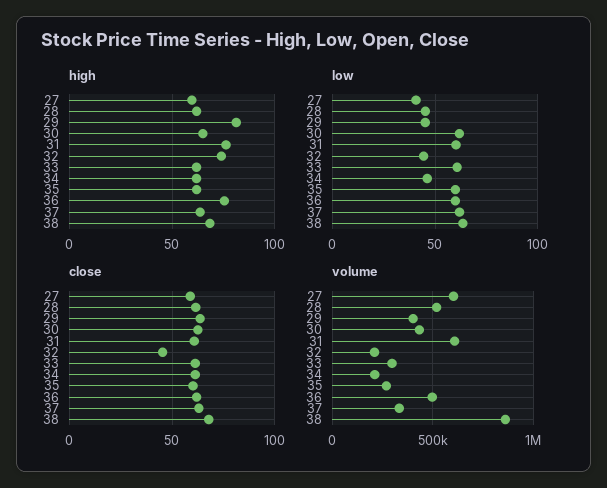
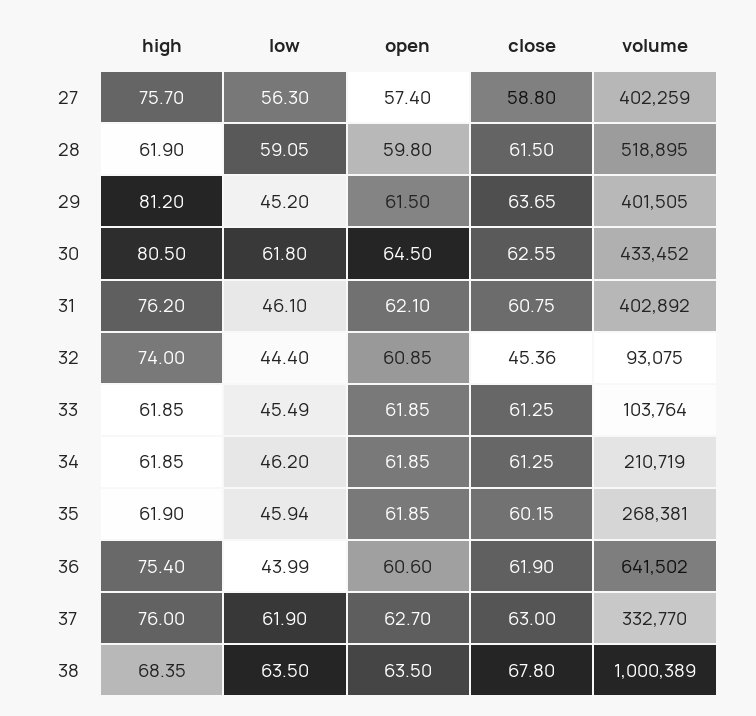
high, 27: 60 -> 75.7
high, 30: 65 -> 80.5
high, 37: 65 -> 76
low, 27: 40 -> 56.3
low, 28: 45 -> 59.05
low, 31: 60 -> 46.1
low, 33: 60 -> 45.49
low, 35: 60 -> 45.94
low, 36: 60 -> 43.99
volume, 27: 600000 -> 402259
volume, 31: 600000 -> 402892
volume, 32: 200000 -> 93075
volume, 33: 300000 -> 103764
volume, 36: 500000 -> 641502
volume, 38: 850000 -> 1000389
open, 27: none -> 57.4
open, 28: none -> 59.8
open, 29: none -> 61.5
open, 30: none -> 64.5
open, 31: none -> 62.1
open, 32: none -> 60.85
open, 33: none -> 61.85
open, 34: none -> 61.85
open, 35: none -> 61.85
open, 36: none -> 60.6
open, 37: none -> 62.7
open, 38: none -> 63.5

